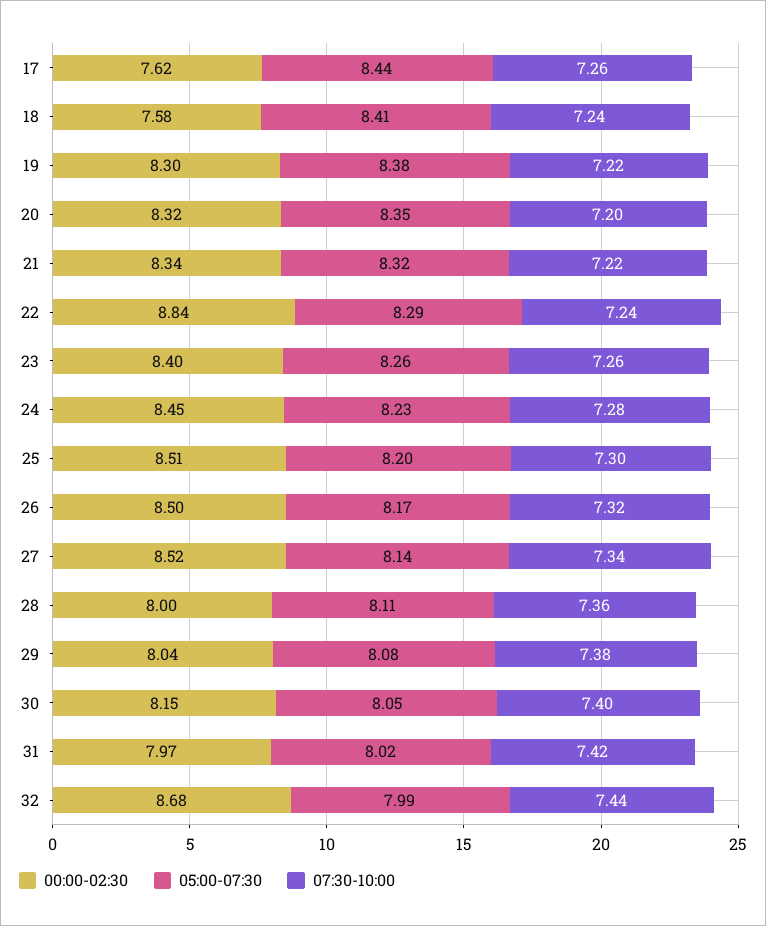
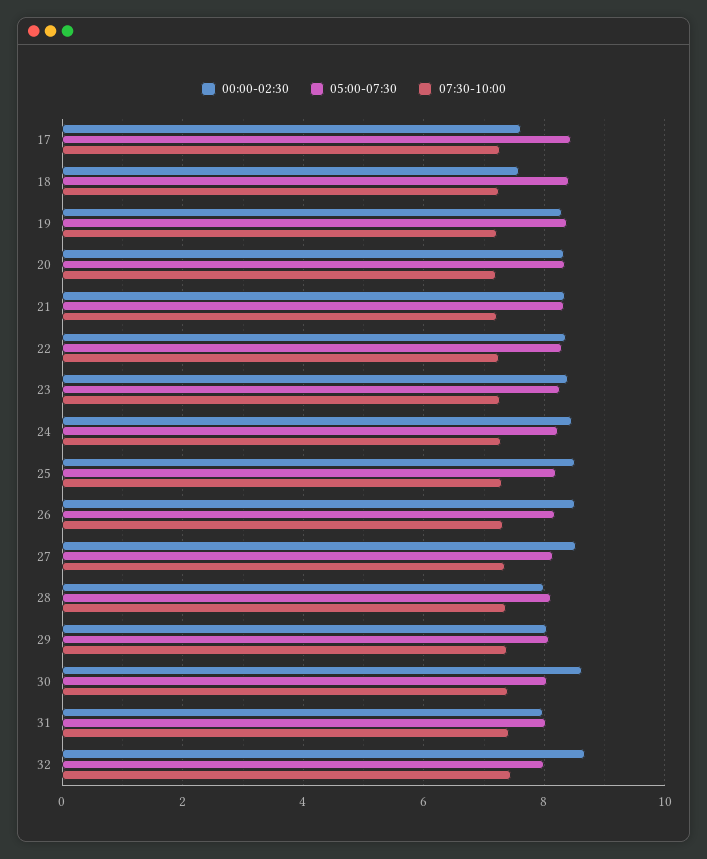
00:00-02:30, 22: 8.84 -> 8.4
00:00-02:30, 30: 8.15 -> 8.6

